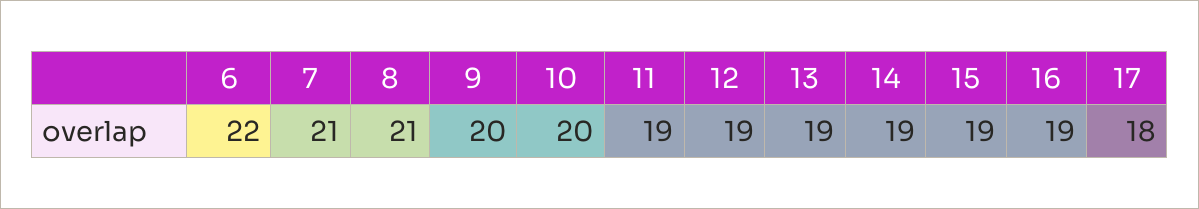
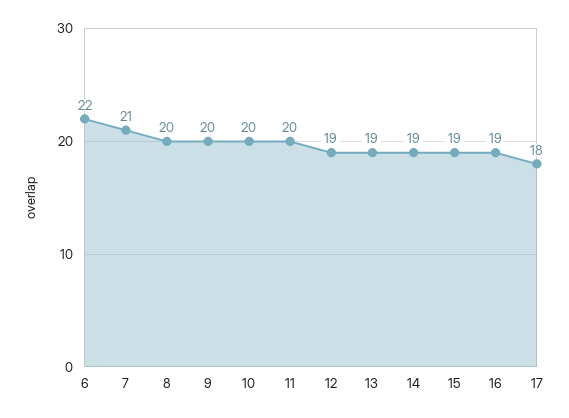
8: 21 -> 20
11: 19 -> 20

